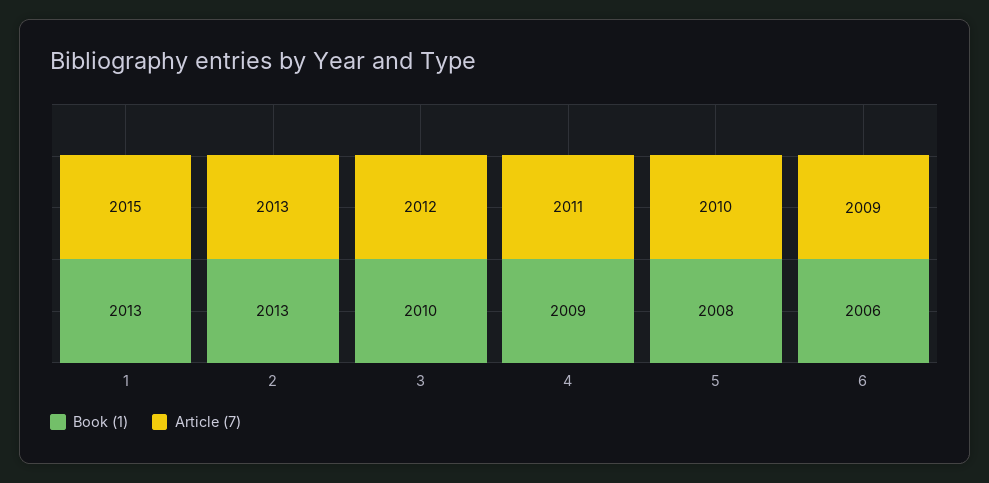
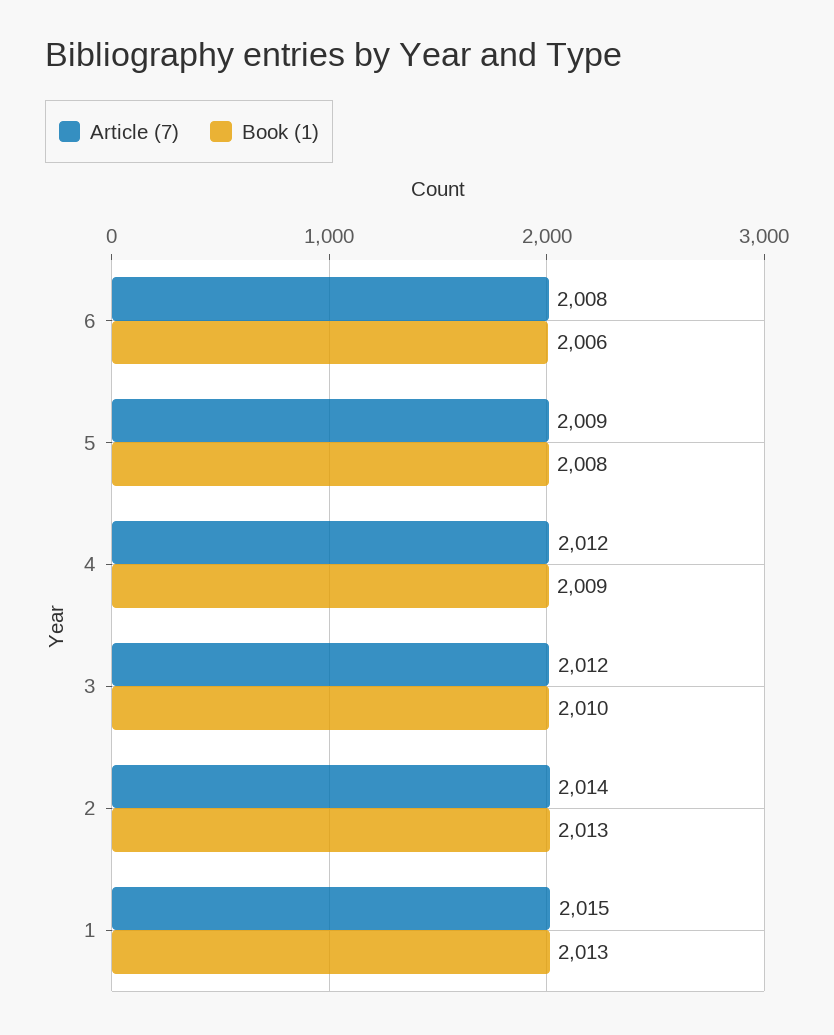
Article (7), 2: 2013 -> 2014
Article (7), 4: 2011 -> 2012
Article (7), 5: 2010 -> 2009
Article (7), 6: 2009 -> 2008

